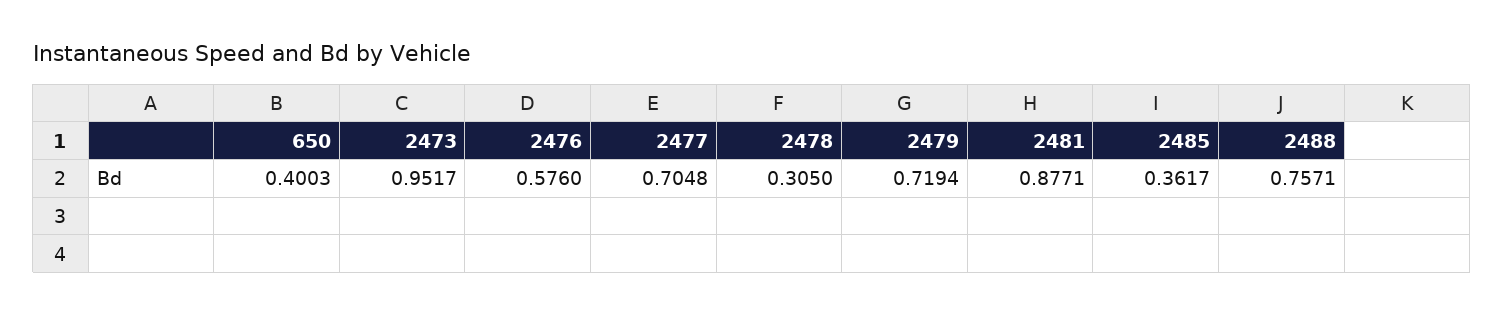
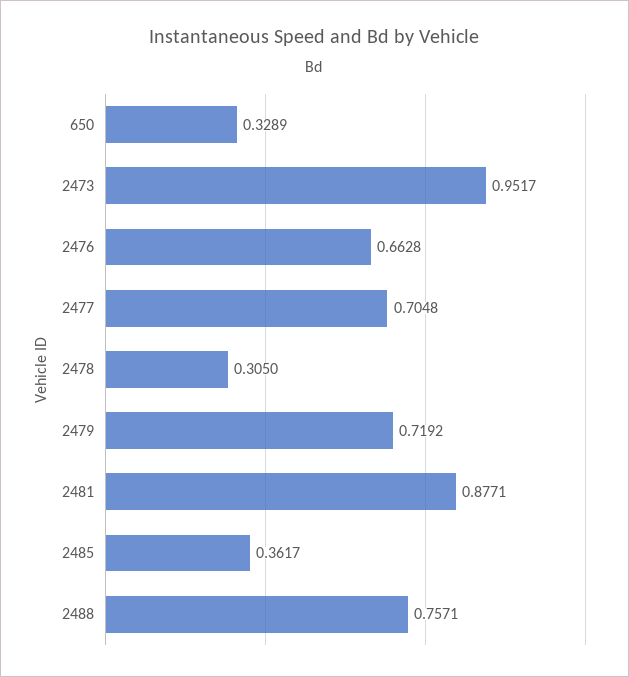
650: 0.4003 -> 0.3289
2476: 0.576 -> 0.6628
2479: 0.7194 -> 0.7192

